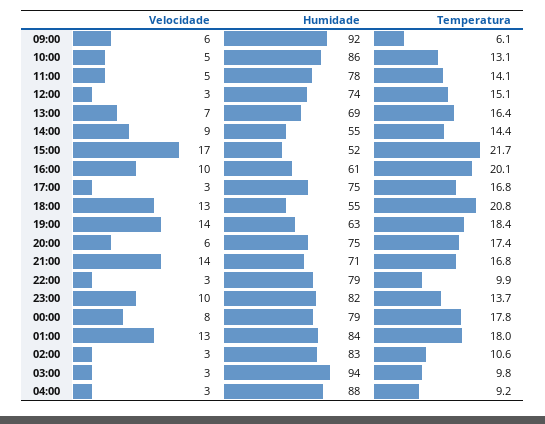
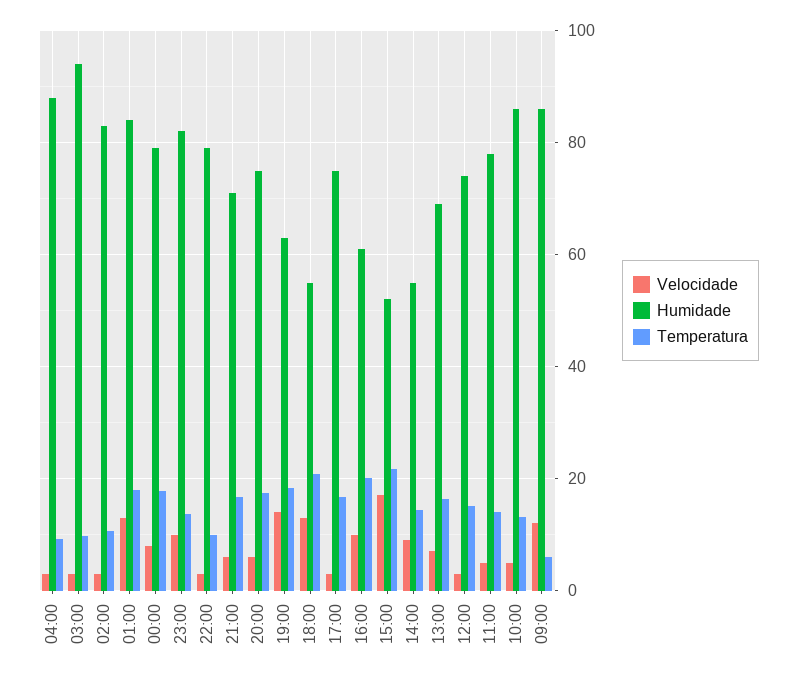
Velocidade, 09:00: 6 -> 12
Humidade, 09:00: 92 -> 86
Velocidade, 21:00: 14 -> 6

